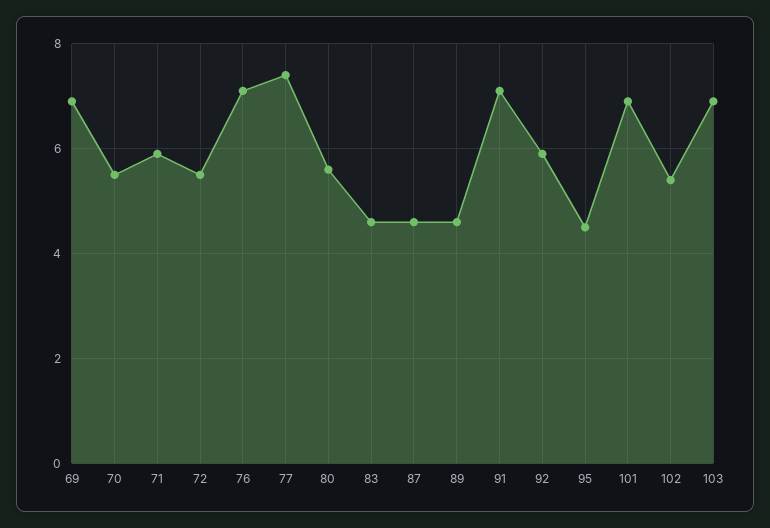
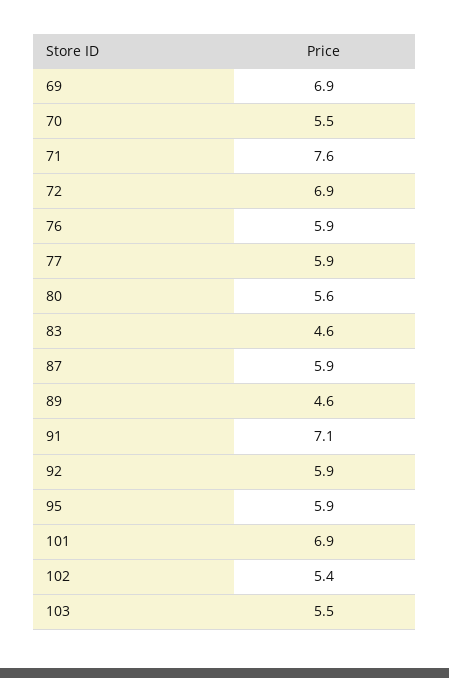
71: 6 -> 7.6
72: 5.5 -> 6.9
76: 7 -> 5.9
77: 7.5 -> 5.9
87: 4.5 -> 5.9
95: 4.5 -> 5.9
103: 7 -> 5.5

